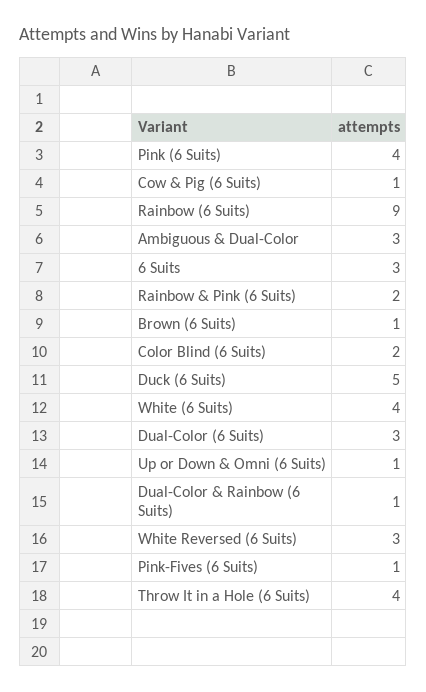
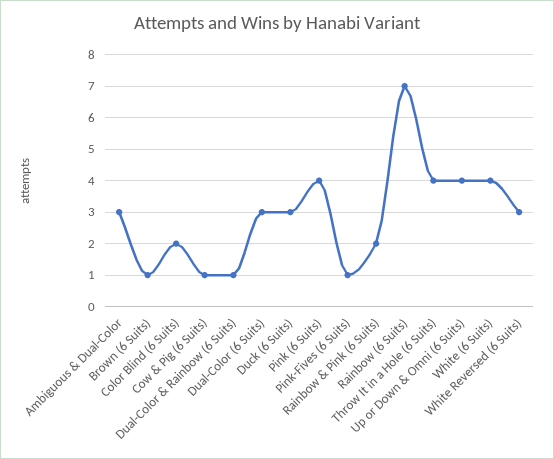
Rainbow (6 Suits): 9 -> 7
6 Suits: 3 -> none
Duck (6 Suits): 5 -> 3
Up or Down & Omni (6 Suits): 1 -> 4

